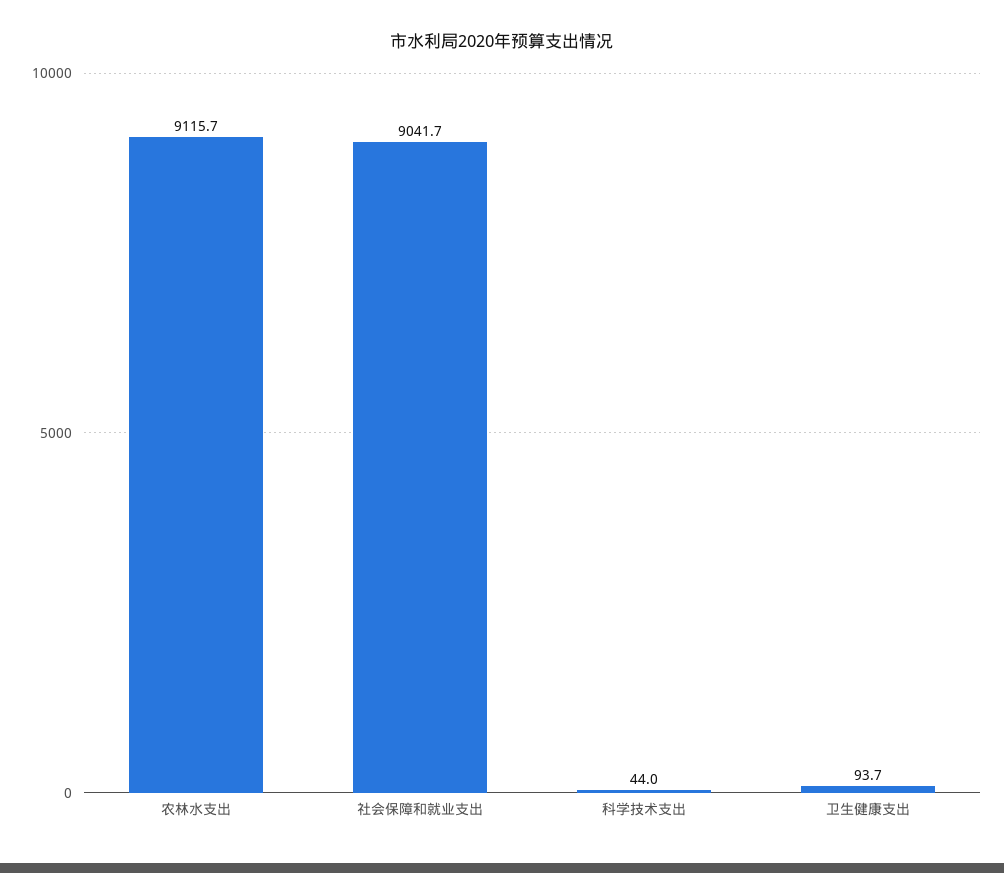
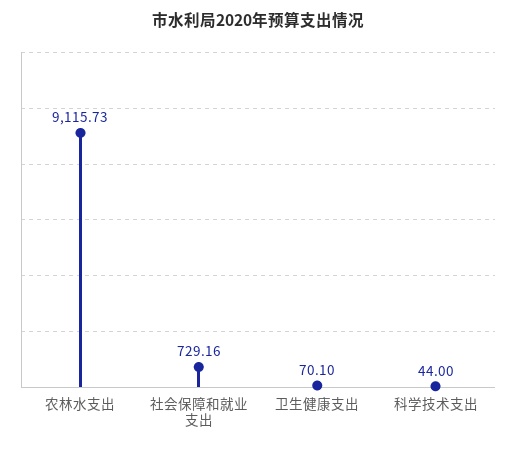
社会保障和就业支出: 9041.7 -> 729.16
卫生健康支出: 93.7 -> 70.1

